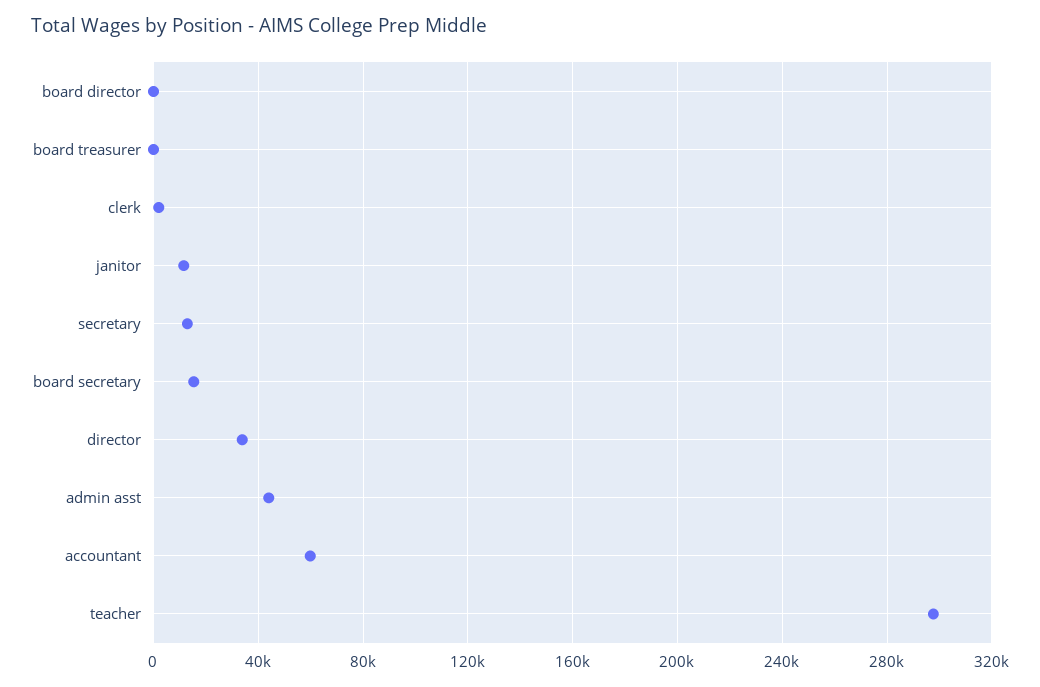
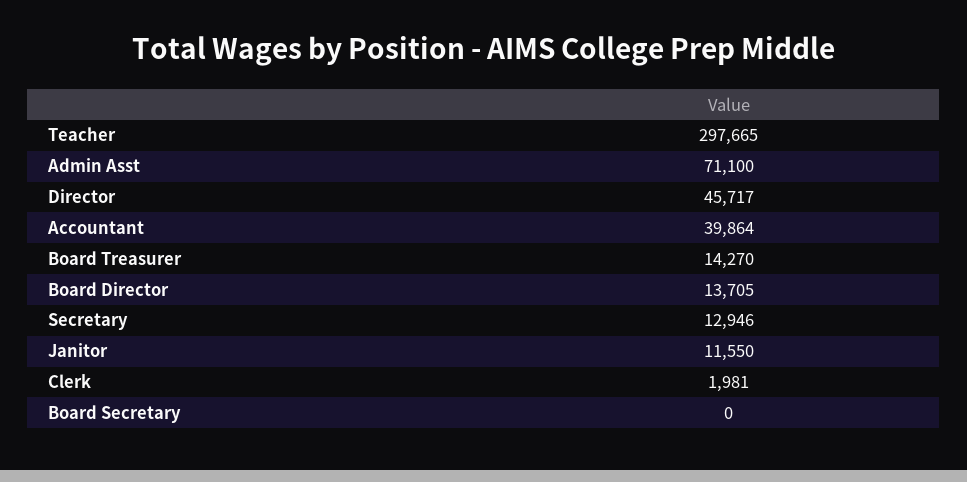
board director: 0 -> 13705
board treasurer: 0 -> 14270
board secretary: 15000 -> 0
director: 35000 -> 45717
admin asst: 45000 -> 71100
accountant: 60000 -> 39864

